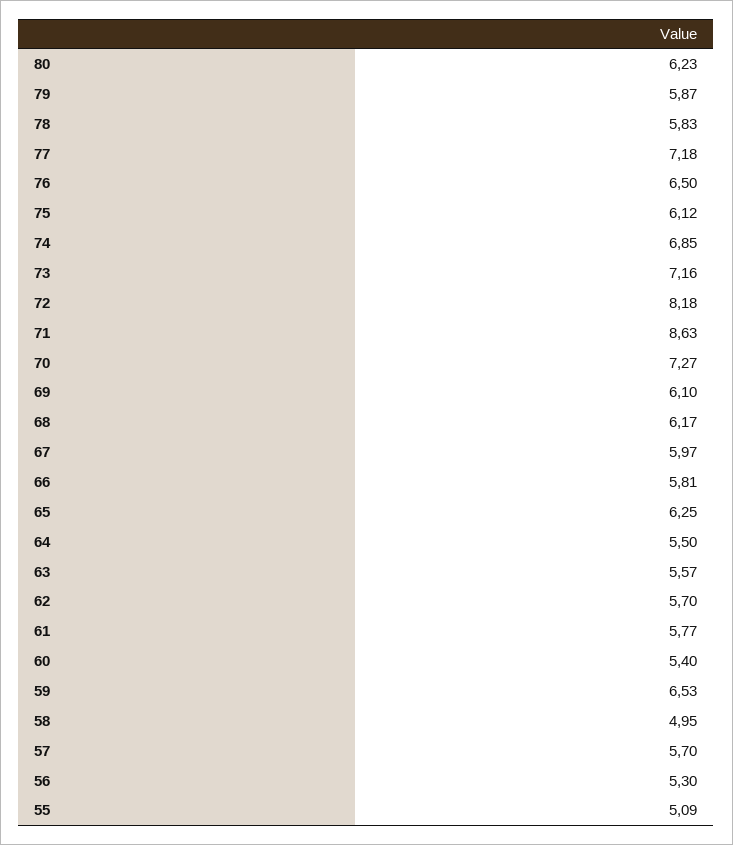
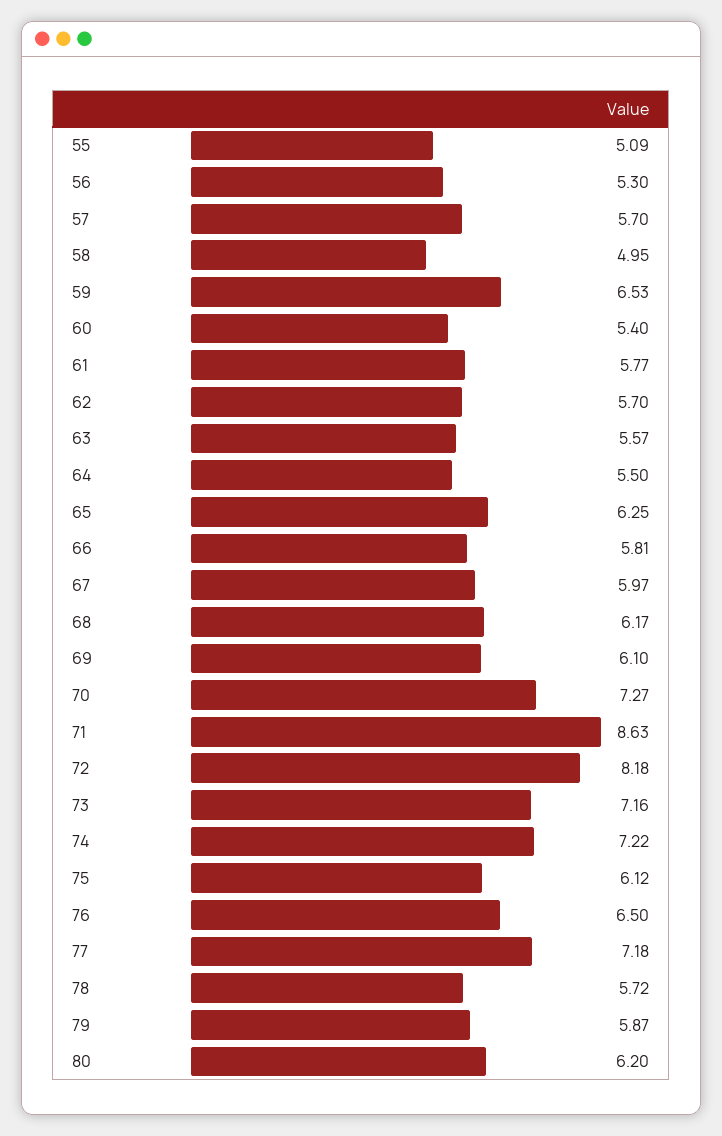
80: 6.23 -> 6.2
78: 5.83 -> 5.72
74: 6.85 -> 7.22

